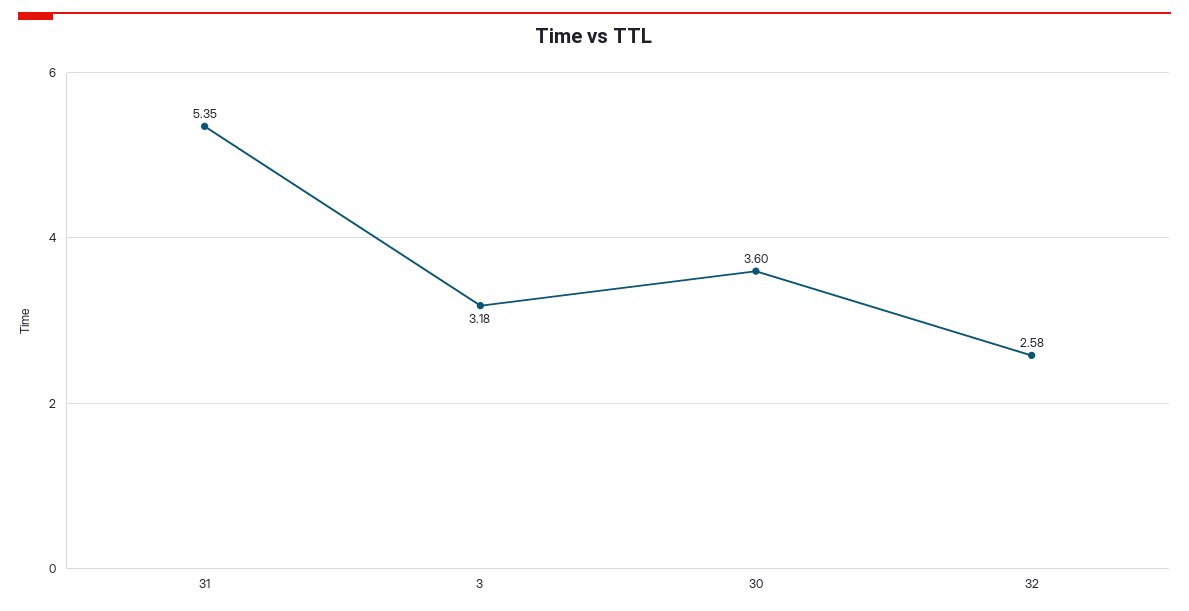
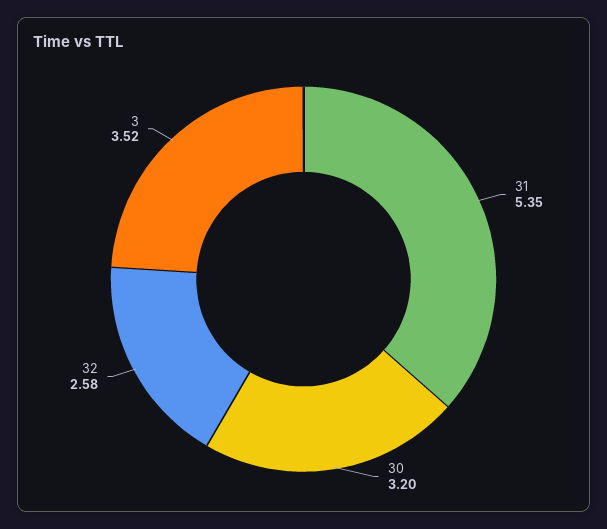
3: 3.18 -> 3.52
30: 3.6 -> 3.2

